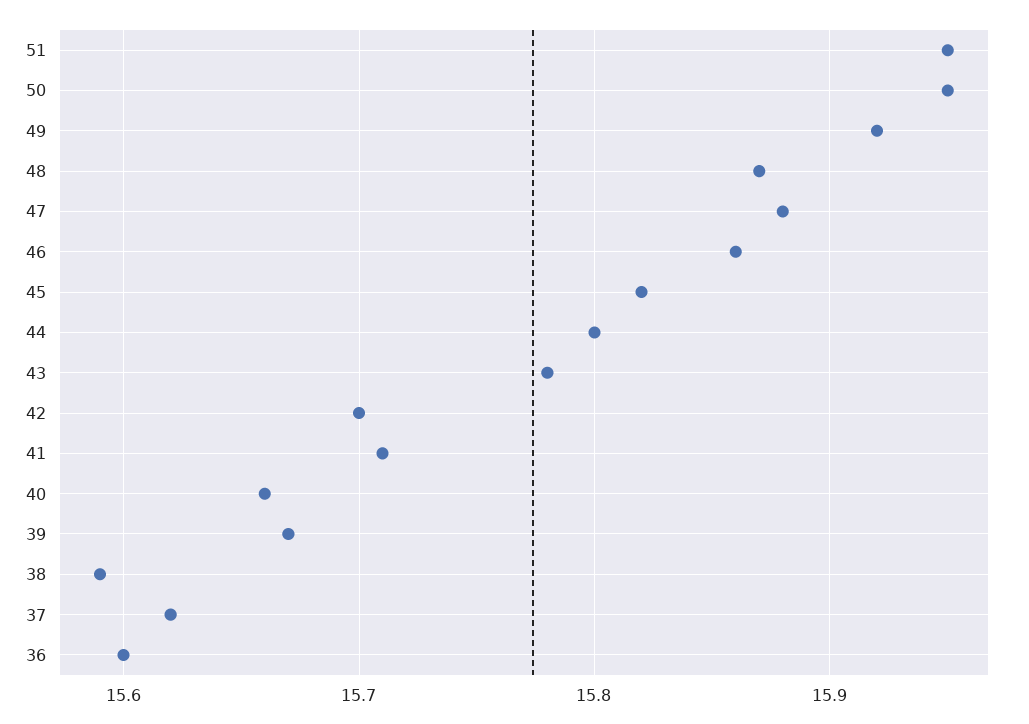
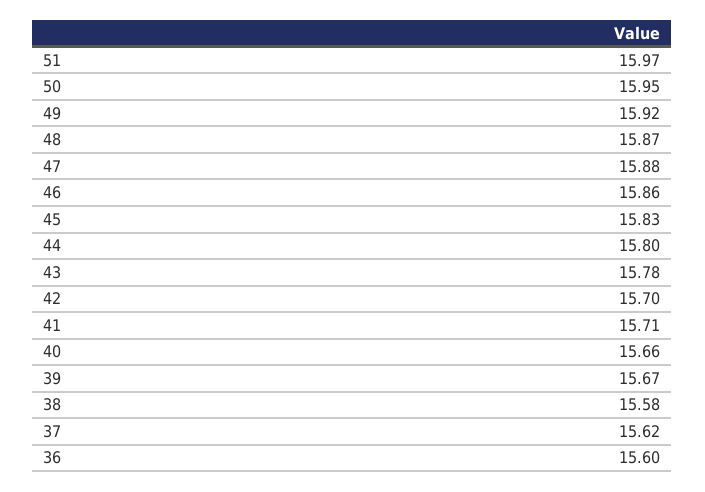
51: 15.95 -> 15.97
45: 15.82 -> 15.83
38: 15.59 -> 15.58

